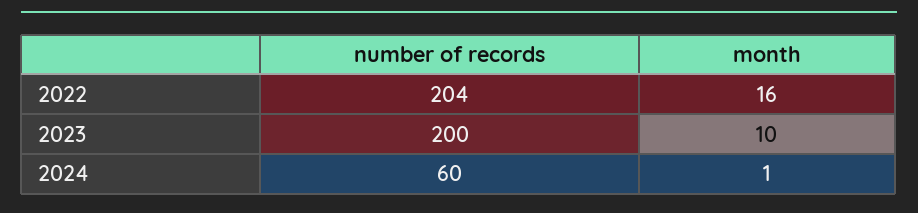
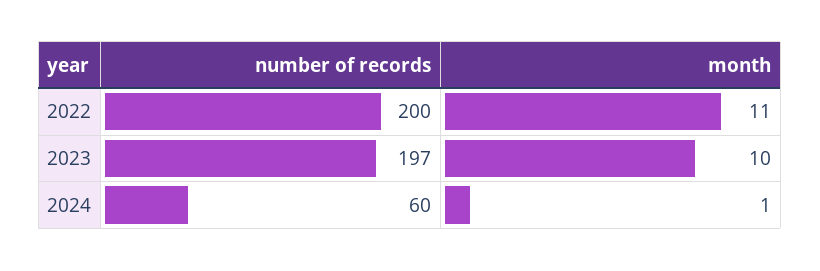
number of records, 2022: 204 -> 200
month, 2022: 16 -> 11
number of records, 2023: 200 -> 197

